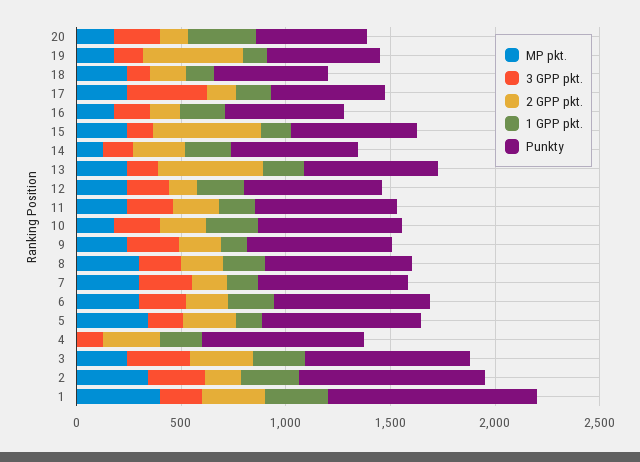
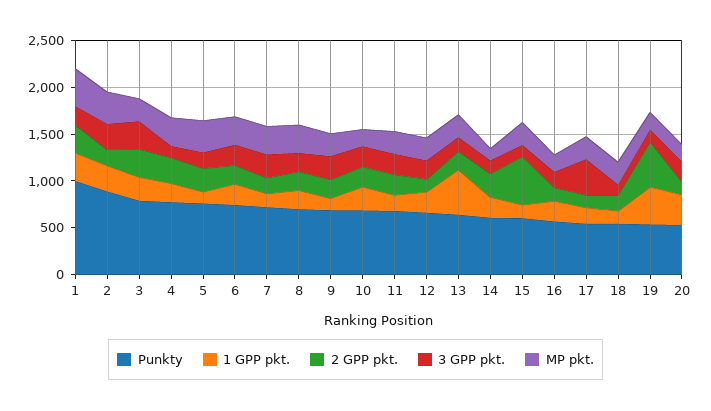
1 GPP pkt., 19: 100 -> 400
2 GPP pkt., 13: 500 -> 200
1 GPP pkt., 13: 200 -> 500
MP pkt., 4: 0 -> 300

